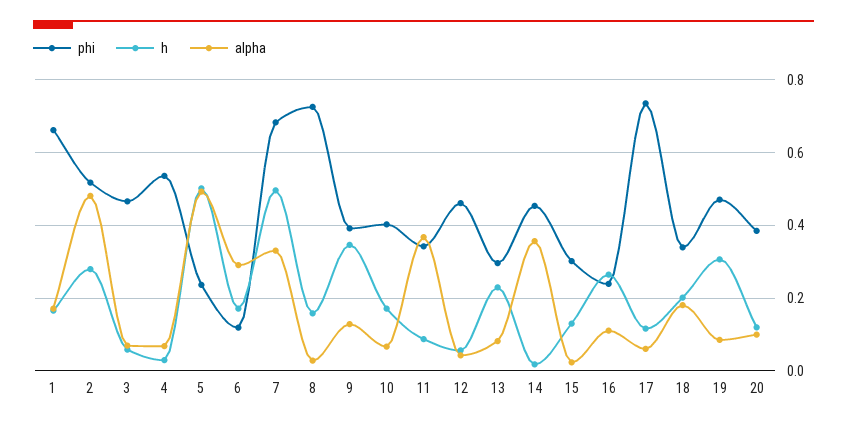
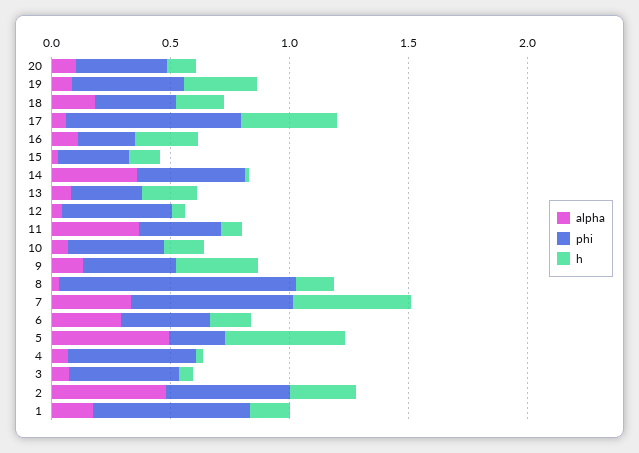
phi, 6: 0.12 -> 0.4
phi, 8: 0.72 -> 1
h, 17: 0.12 -> 0.4

